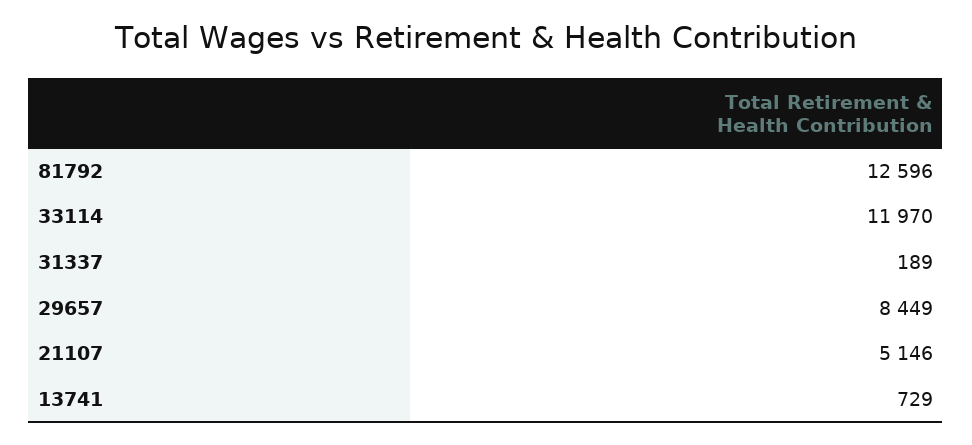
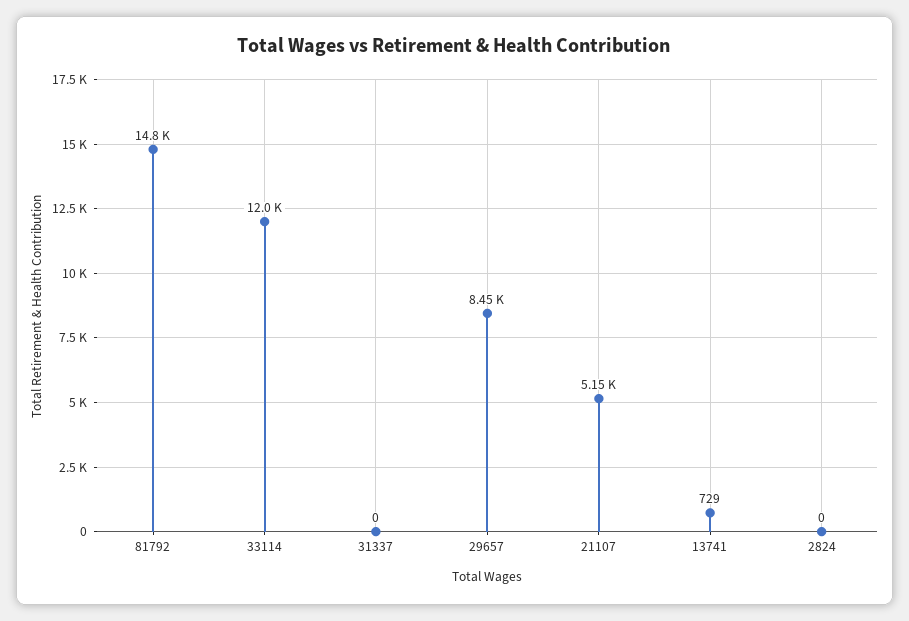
81792: 12596 -> 14800
31337: 189 -> 0
2824: none -> 0

